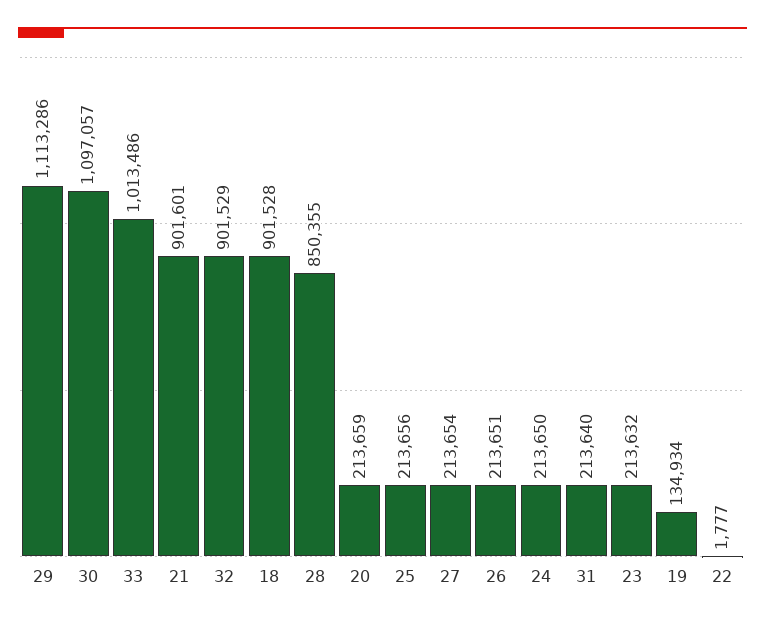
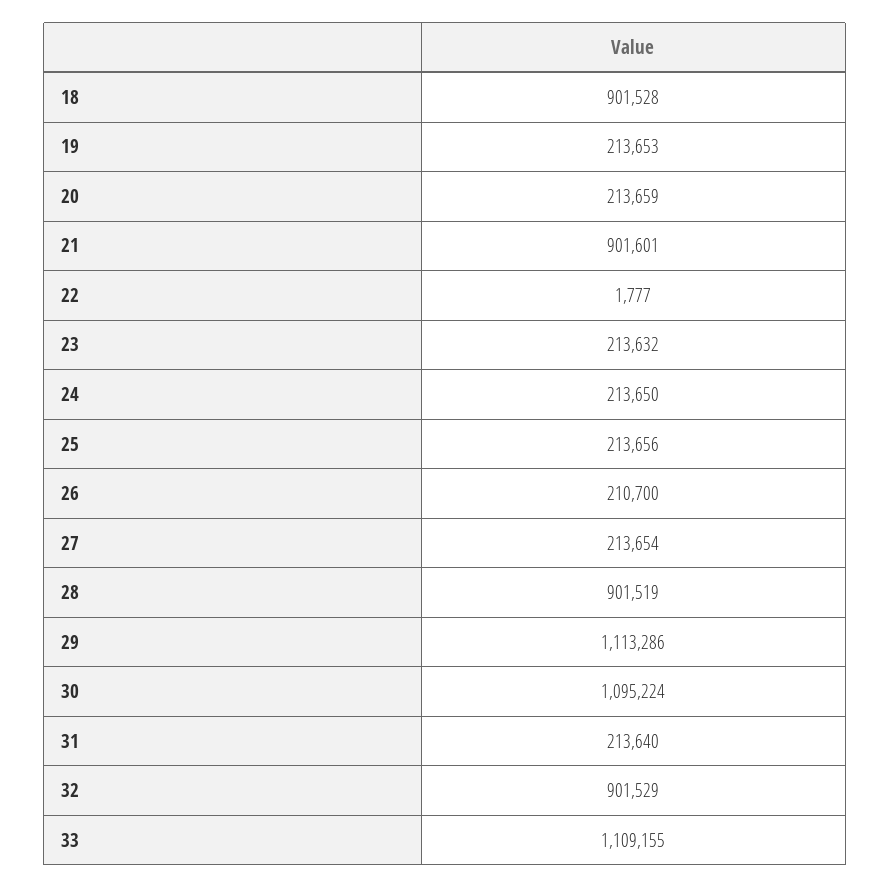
30: 1097057 -> 1095224
33: 1013486 -> 1109155
28: 850355 -> 901519
26: 213651 -> 210700
19: 134934 -> 213653

